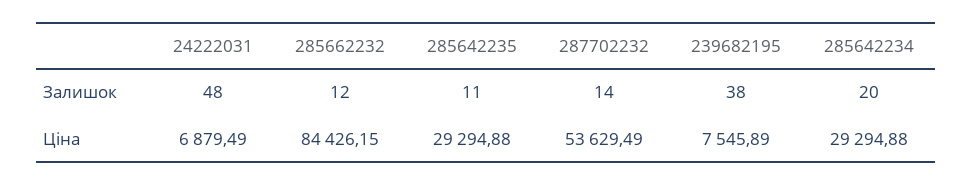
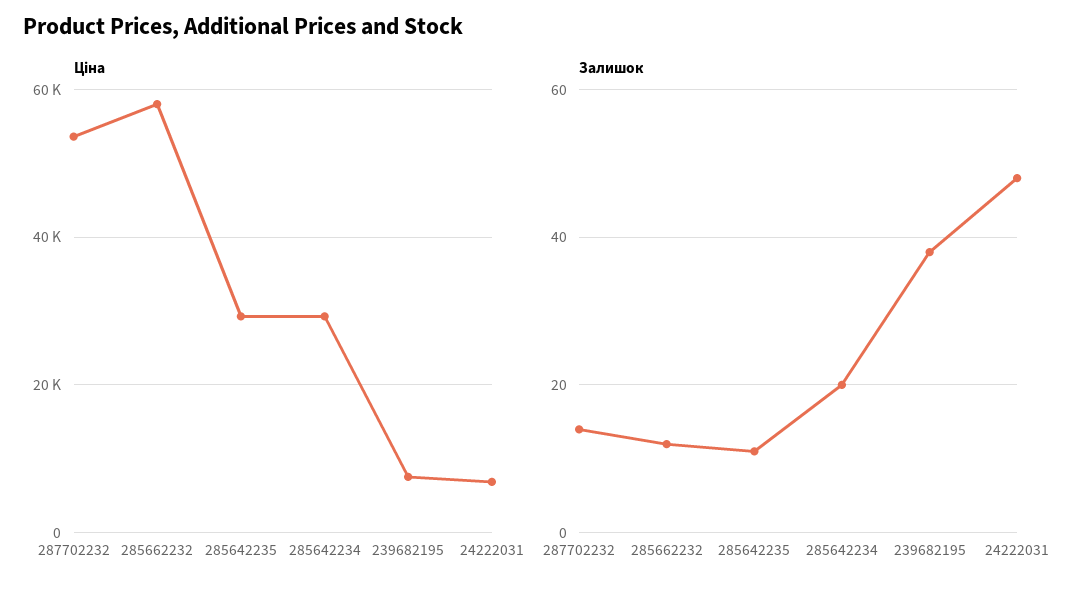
Ціна, 285662232: 84426.15 -> 58000

